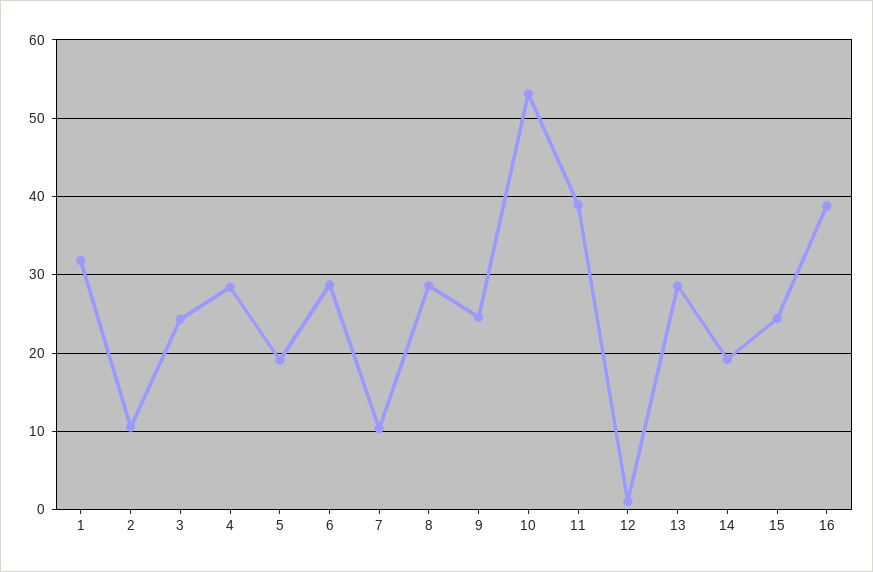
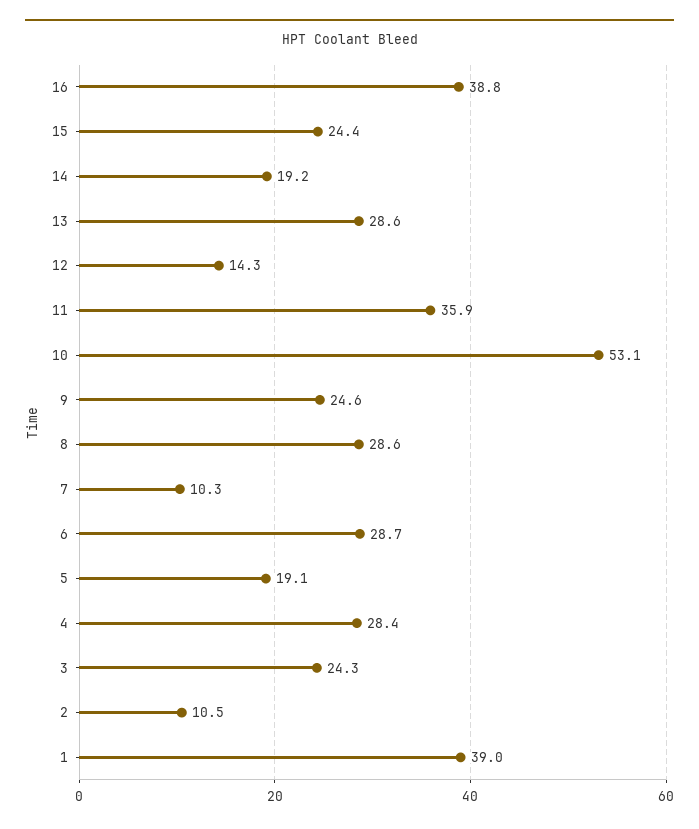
1: 32 -> 39
11: 39 -> 35.9
12: 1 -> 14.3

